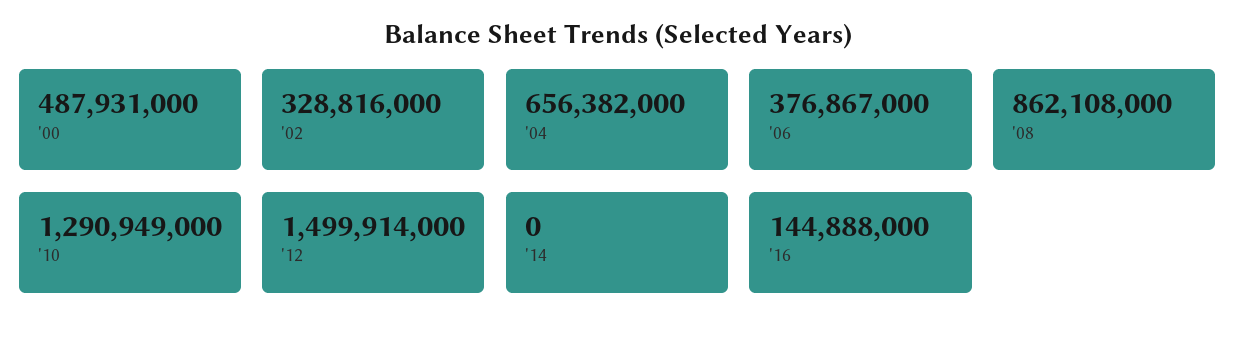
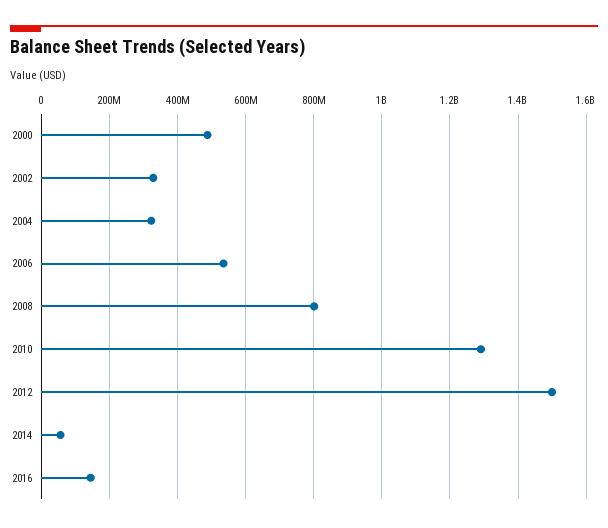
'04: 656382000 -> 320000000
'06: 376867000 -> 540000000
'08: 862108000 -> 800000000
'14: 0 -> 60000000

